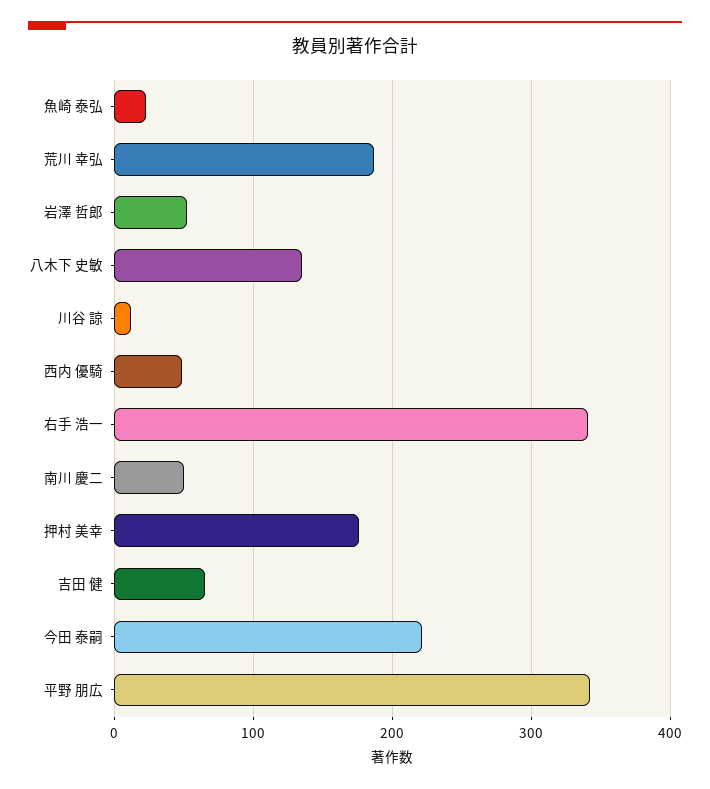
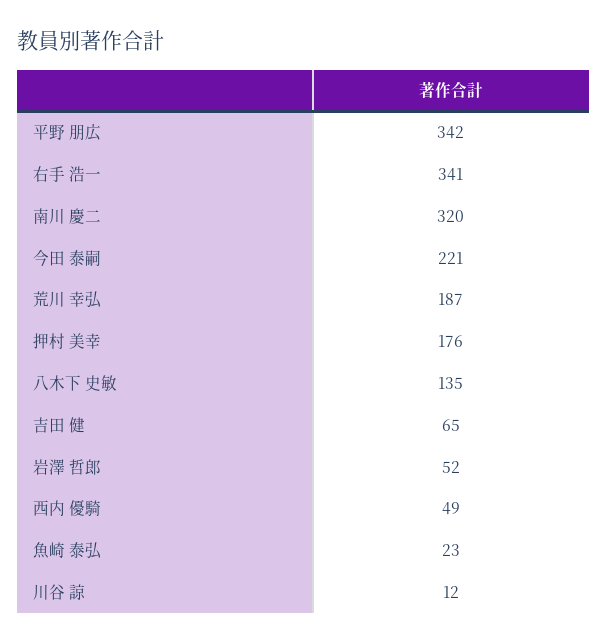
南川 慶二: 50 -> 320

